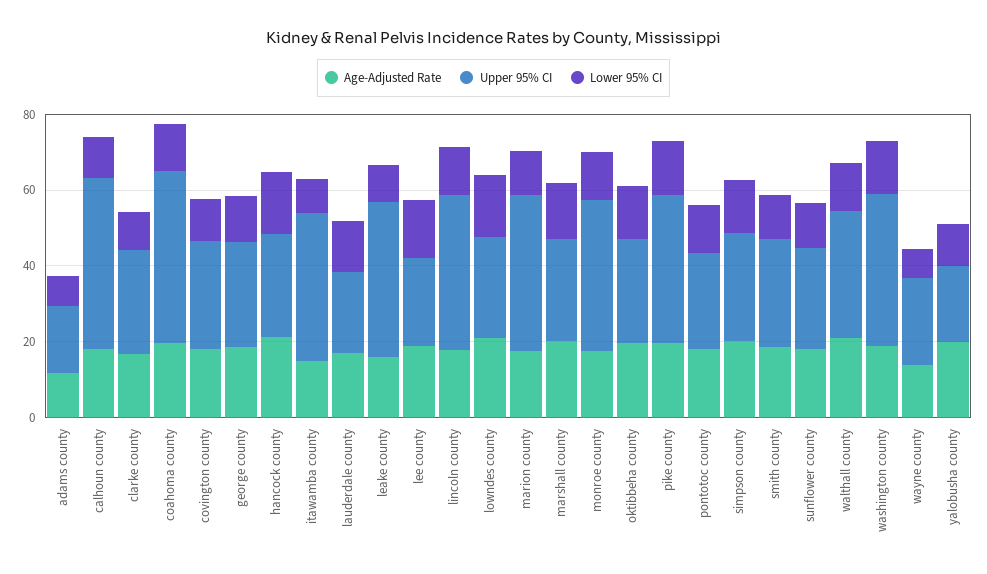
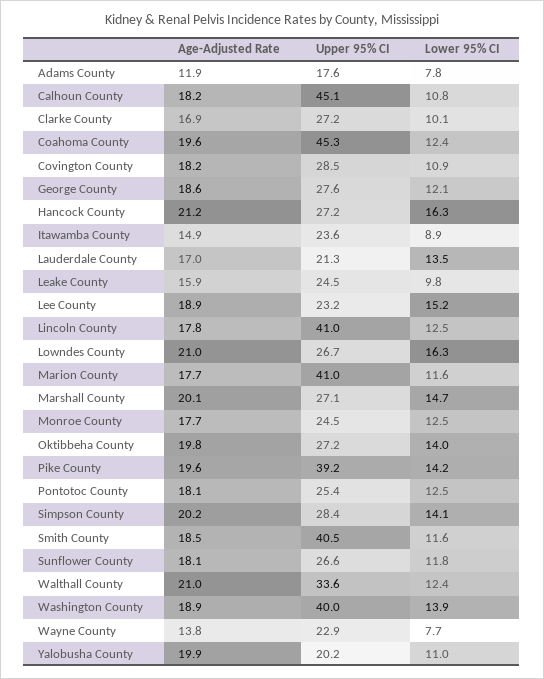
Upper 95% CI, itawamba county: 40 -> 23.6
Upper 95% CI, leake county: 40 -> 24.5
Upper 95% CI, monroe county: 40 -> 24.5
Upper 95% CI, smith county: 30 -> 40.5

